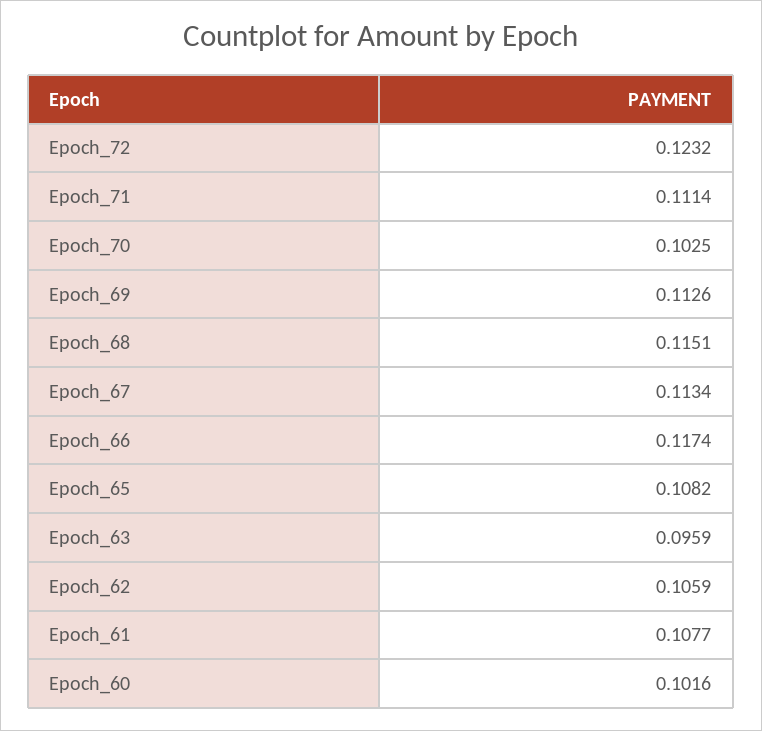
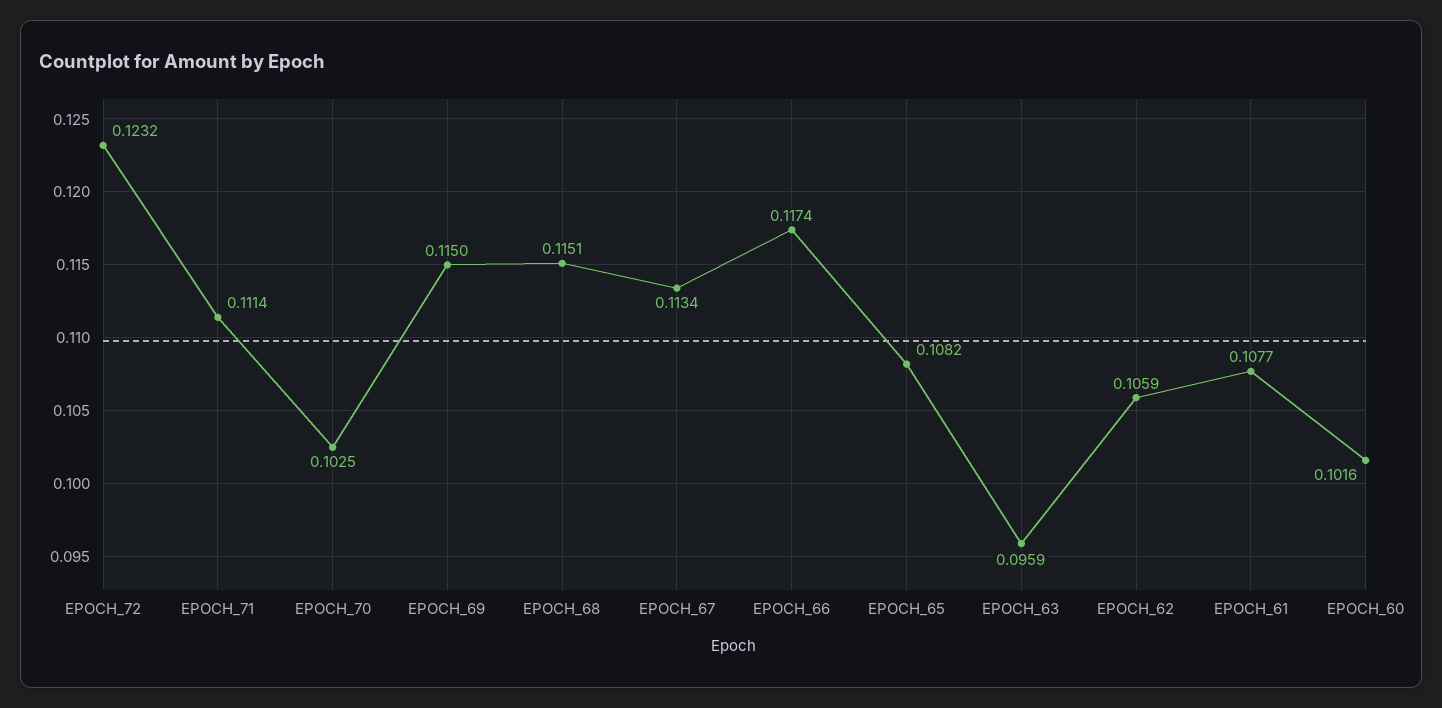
Epoch_69: 0.1126 -> 0.115

